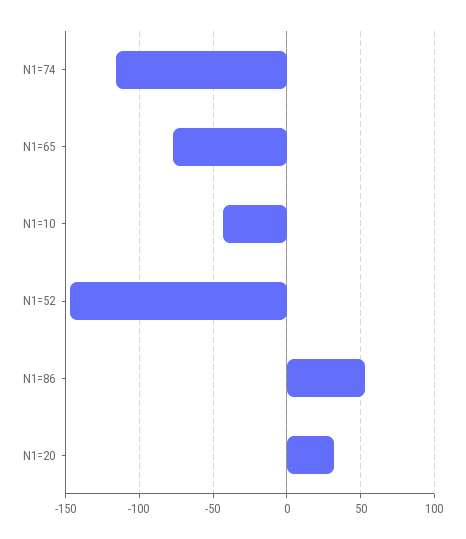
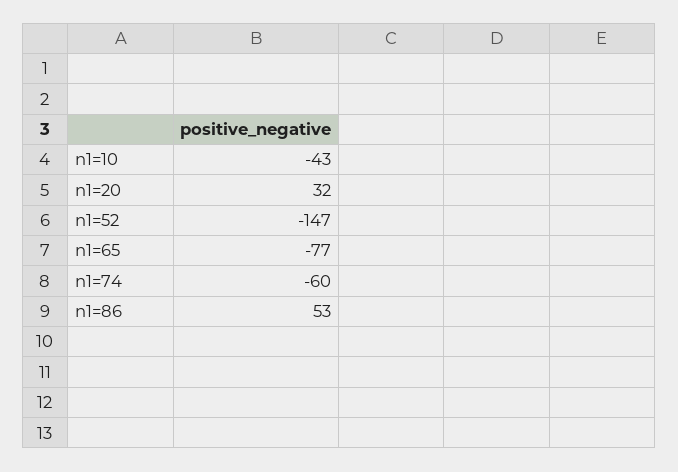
N1=74: -115 -> -60

